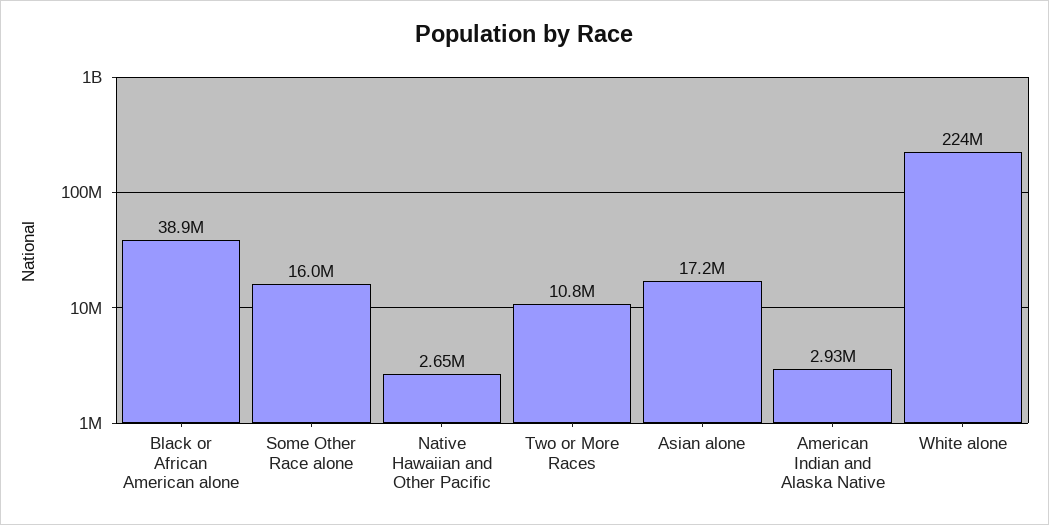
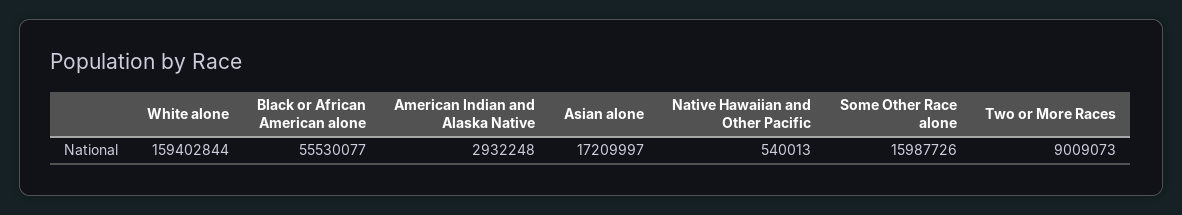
Black or African American alone: 38900000 -> 55530077
Native Hawaiian and Other Pacific: 2650000 -> 540013
Two or More Races: 10800000 -> 9009073
White alone: 224000000 -> 159402844

